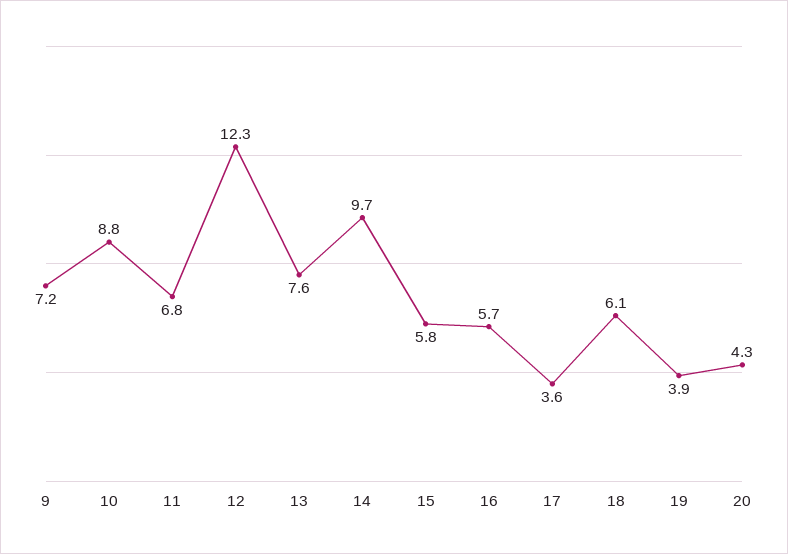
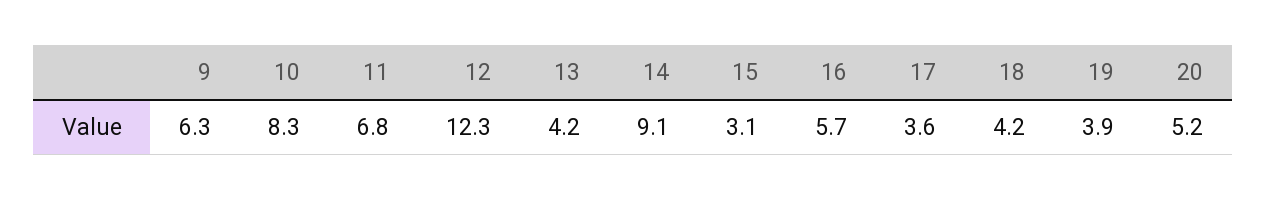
9: 7.2 -> 6.3
10: 8.8 -> 8.3
13: 7.6 -> 4.2
14: 9.7 -> 9.1
15: 5.8 -> 3.1
18: 6.1 -> 4.2
20: 4.3 -> 5.2

